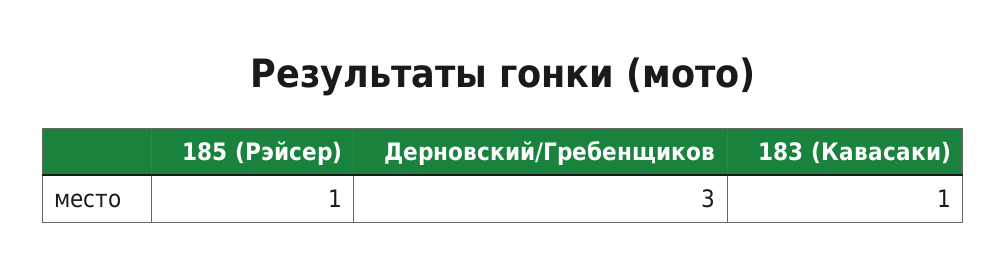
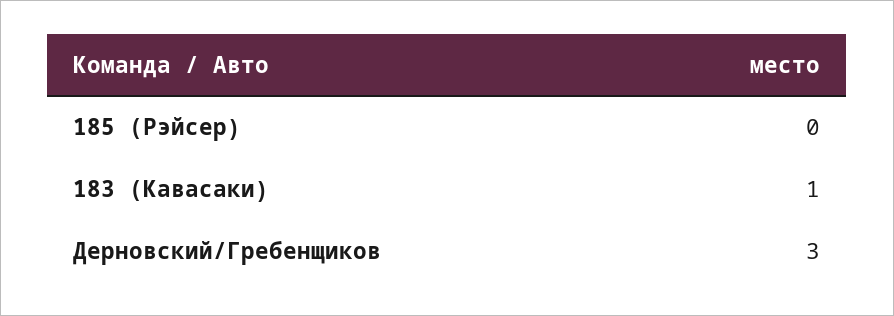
185 (Рэйсер): 1 -> 0

